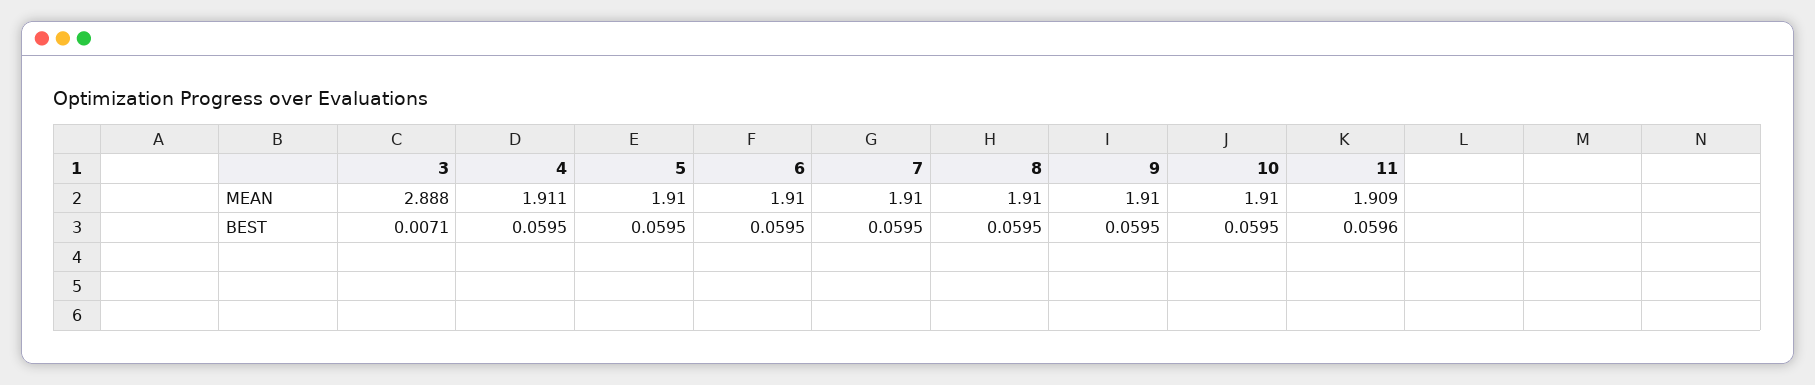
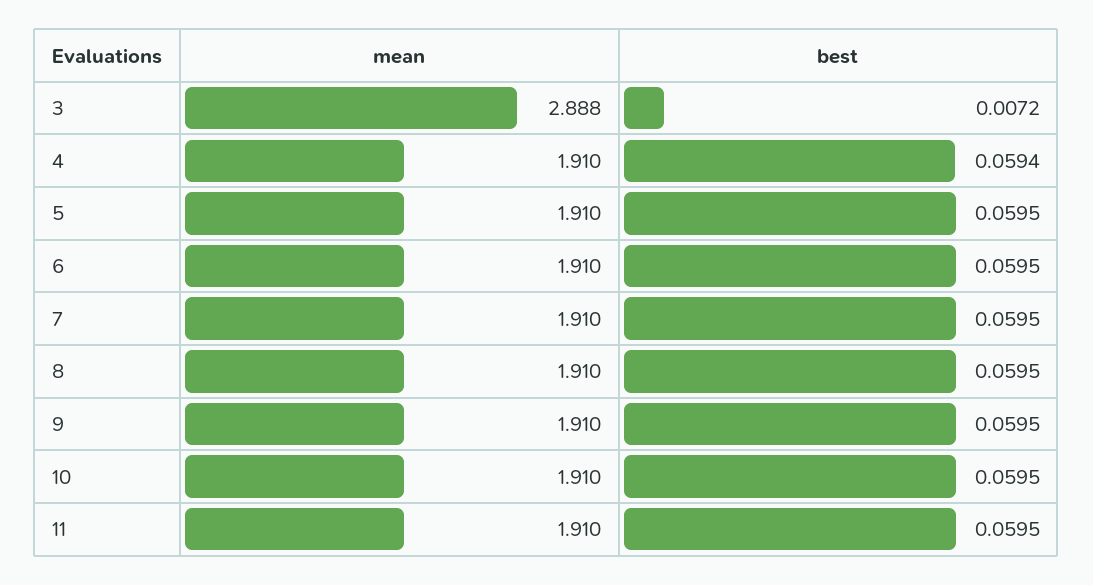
4, MEAN: 1.911 -> 1.91
11, MEAN: 1.909 -> 1.91
3, BEST: 0.0071 -> 0.0072
4, BEST: 0.0595 -> 0.0594
11, BEST: 0.0596 -> 0.0595

